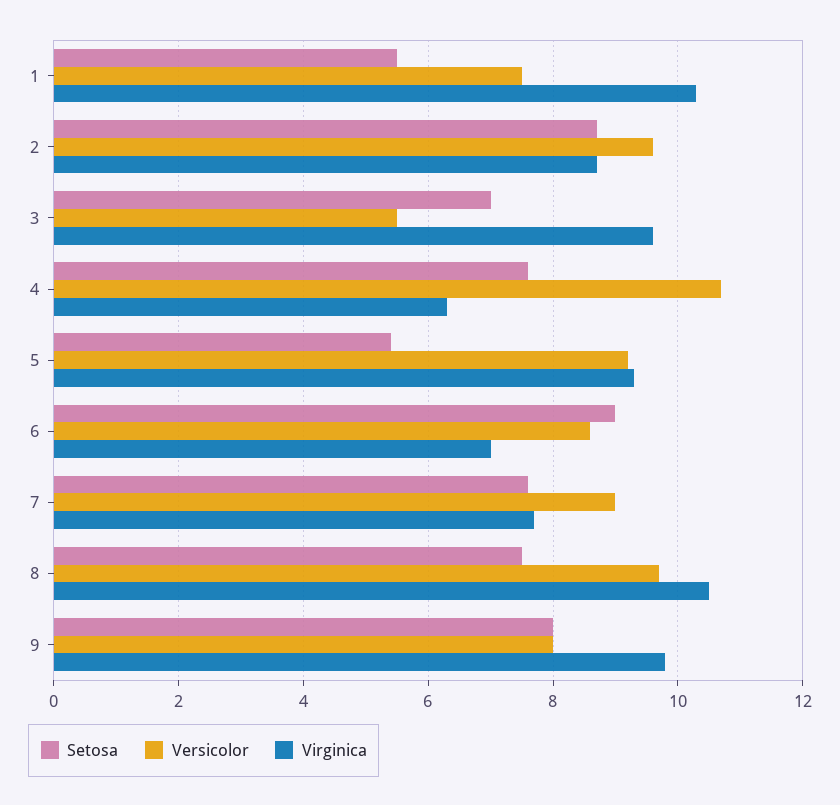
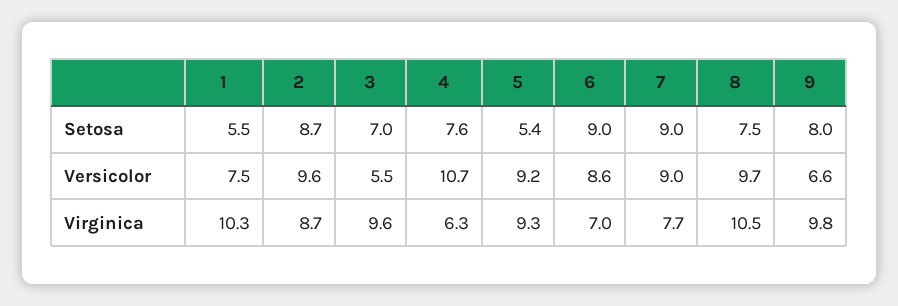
Setosa, 7: 7.5 -> 9
Versicolor, 9: 8 -> 6.6

